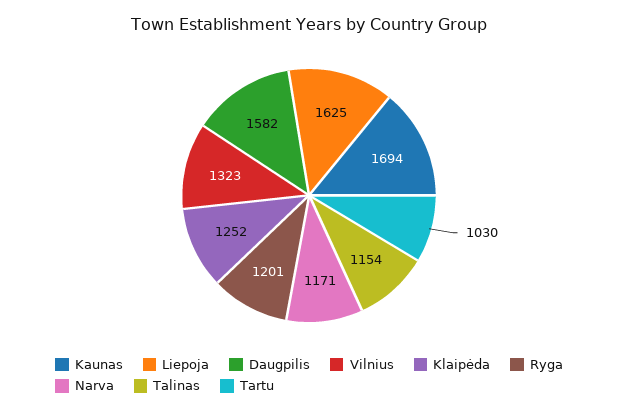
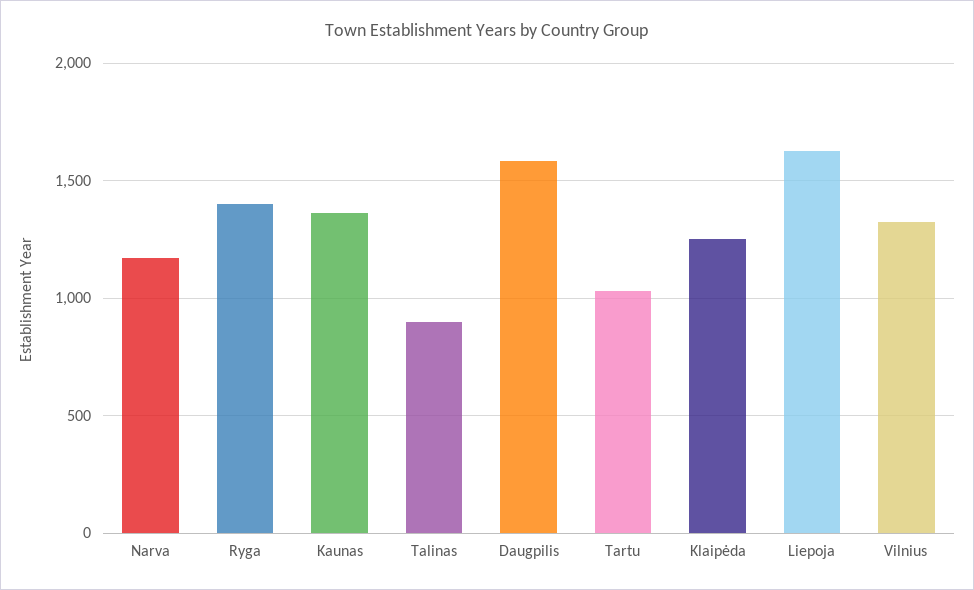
Kaunas: 1694 -> 1350
Ryga: 1201 -> 1400
Talinas: 1154 -> 900

